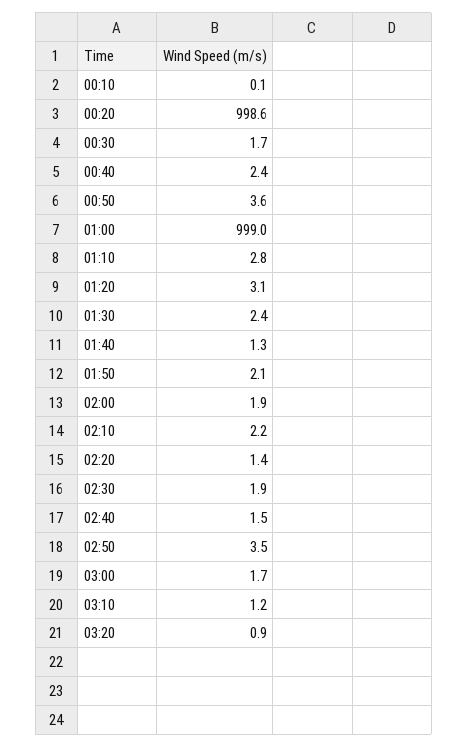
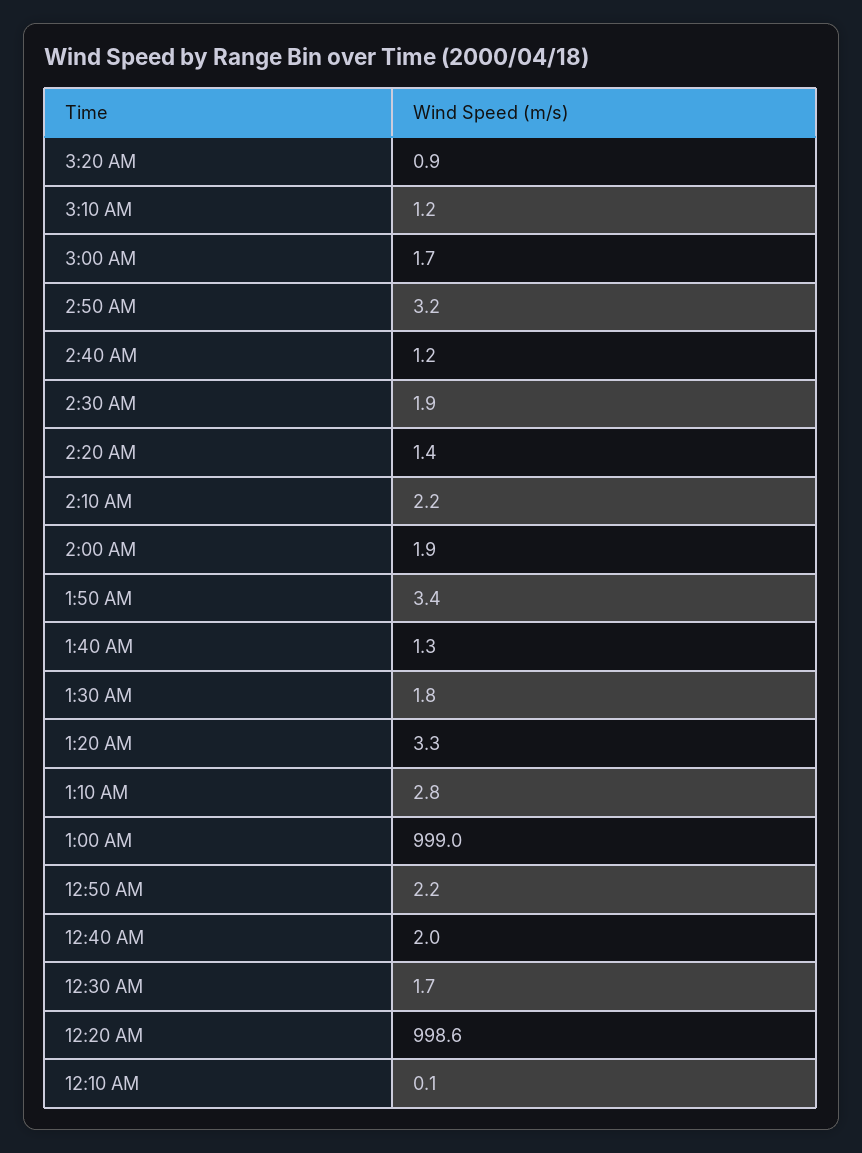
00:40: 2.4 -> 2
00:50: 3.6 -> 2.2
01:20: 3.1 -> 3.3
01:30: 2.4 -> 1.8
01:50: 2.1 -> 3.4
02:40: 1.5 -> 1.2
02:50: 3.5 -> 3.2

